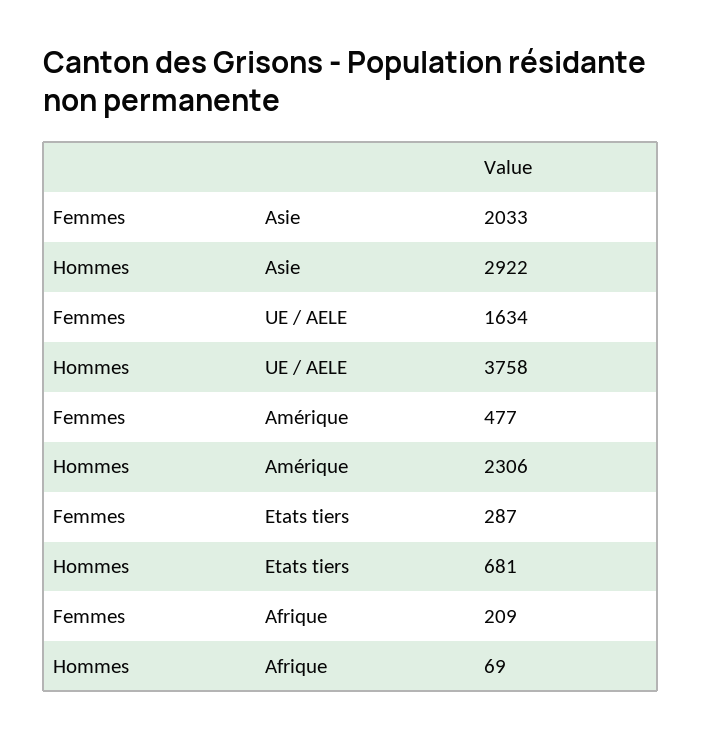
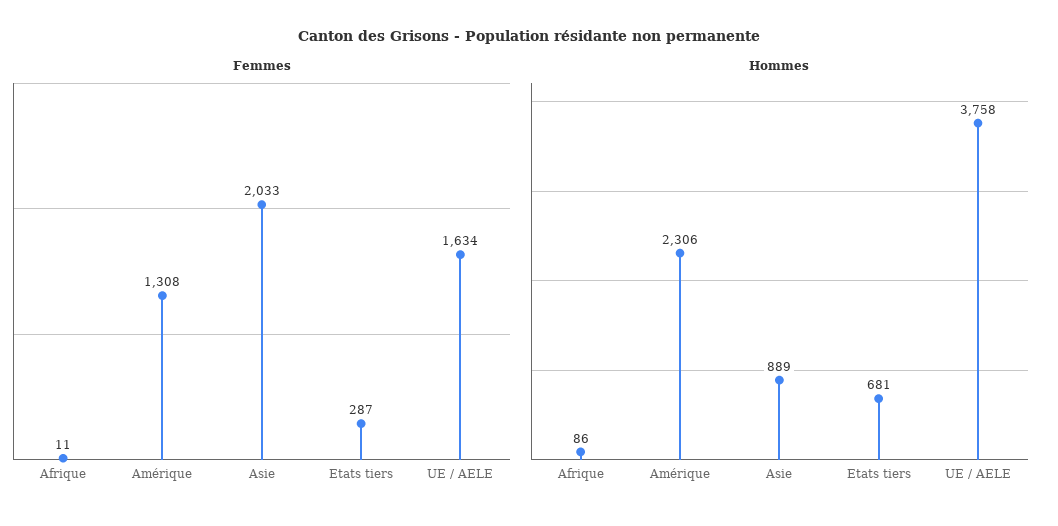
Hommes, Asie: 2922 -> 889
Femmes, Amérique: 477 -> 1308
Femmes, Afrique: 209 -> 11
Hommes, Afrique: 69 -> 86

